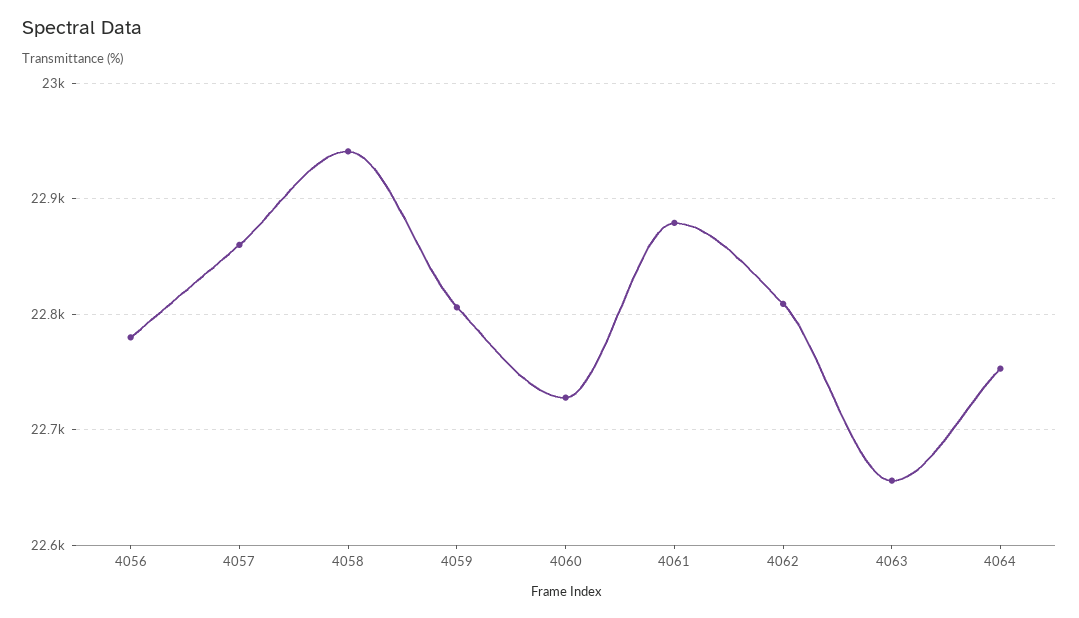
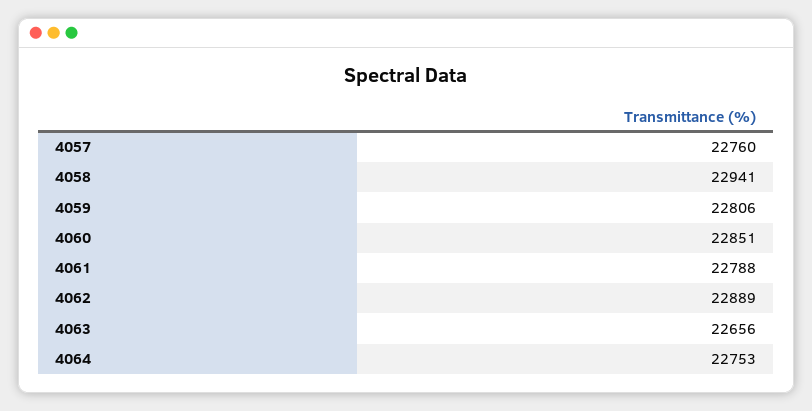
4056: 22780 -> none
4057: 22860 -> 22760
4060: 22730 -> 22851
4061: 22880 -> 22788
4062: 22810 -> 22889

